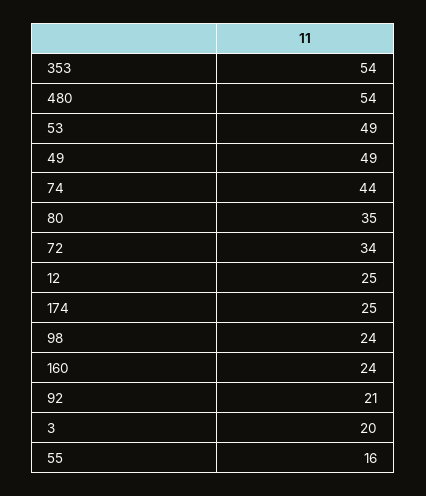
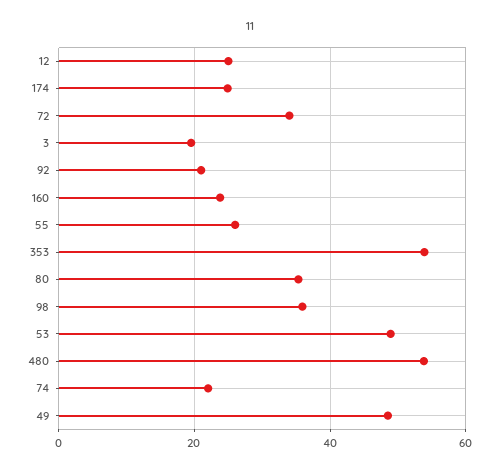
74: 44 -> 22
98: 24 -> 36
55: 16 -> 26

